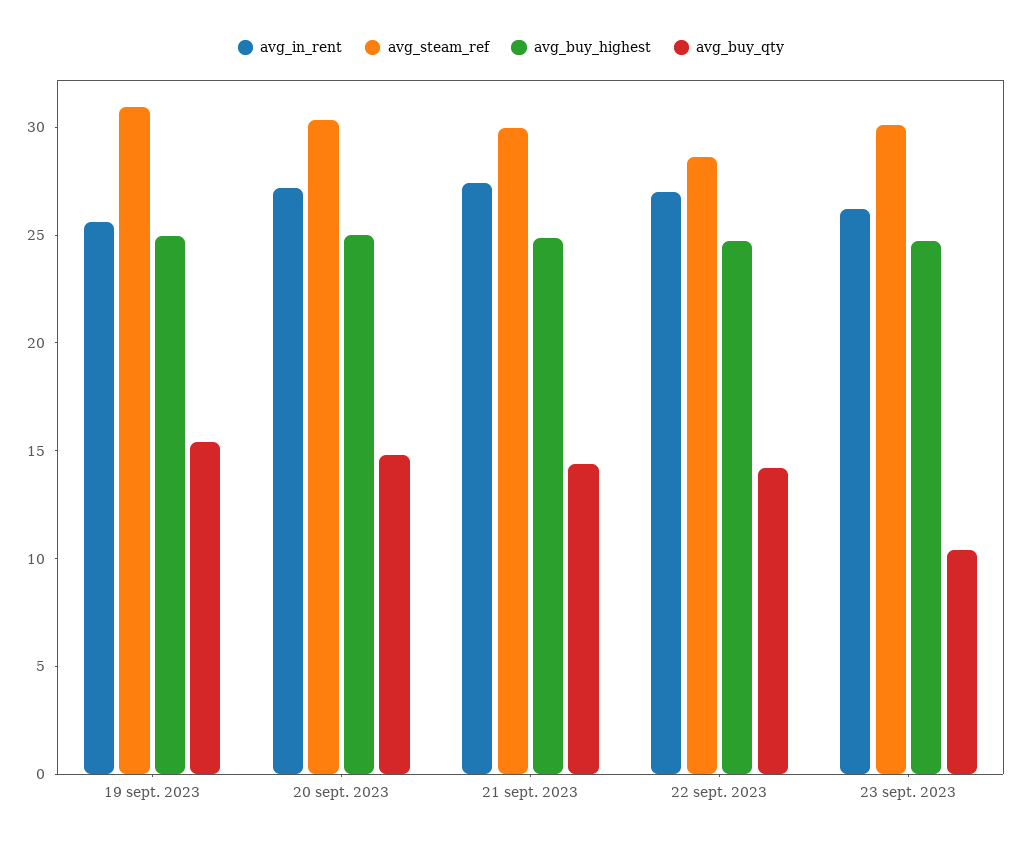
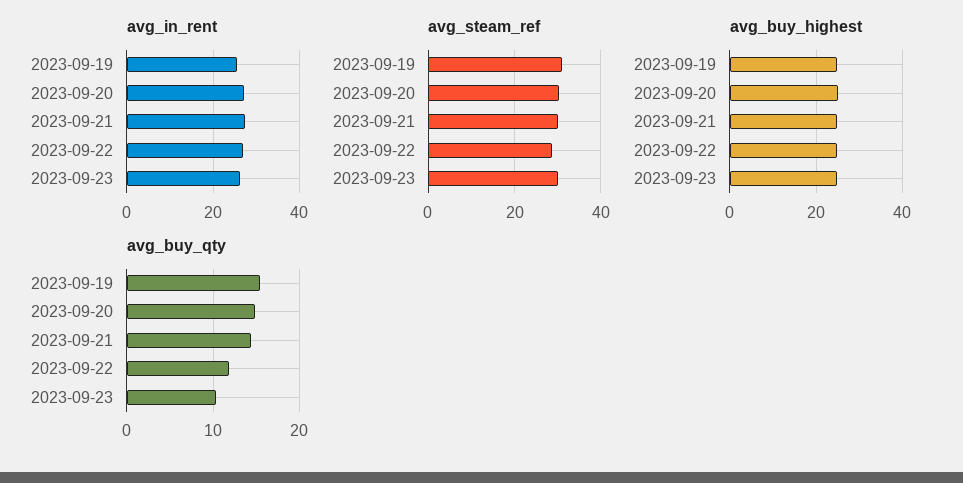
avg_buy_qty, 22 sept. 2023: 14 -> 12

